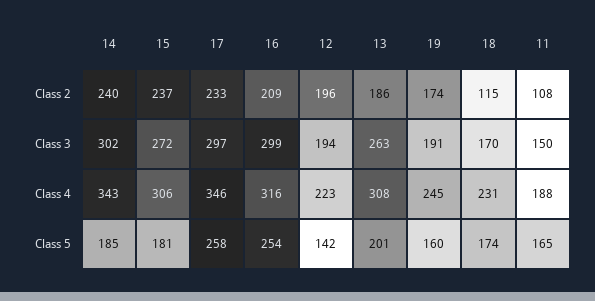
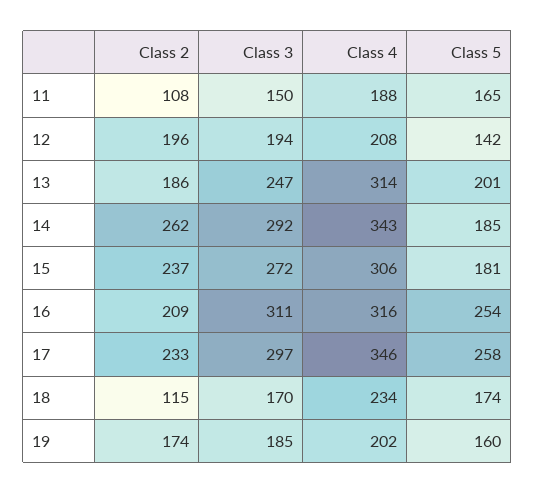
14, Class 2: 240 -> 262
14, Class 3: 302 -> 292
16, Class 3: 299 -> 311
13, Class 3: 263 -> 247
19, Class 3: 191 -> 185
12, Class 4: 223 -> 208
13, Class 4: 308 -> 314
19, Class 4: 245 -> 202
18, Class 4: 231 -> 234

